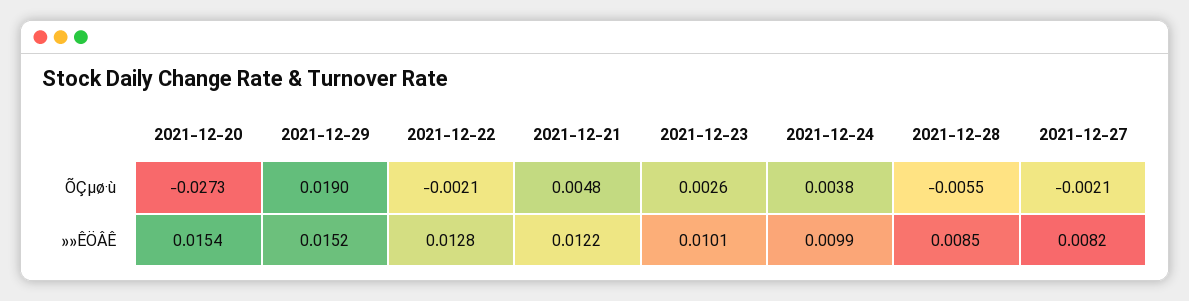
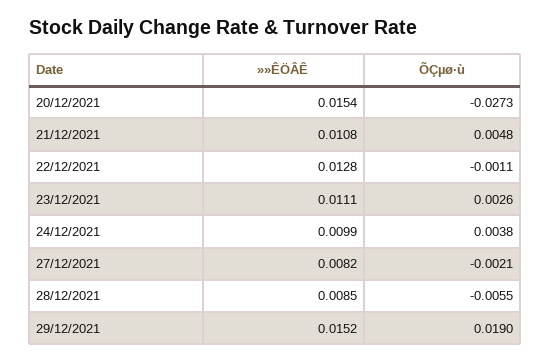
2021-12-22, ÕÇµø·ù: -0.0021 -> -0.0011
2021-12-21, »»ÊÖÂÊ: 0.0122 -> 0.0108
2021-12-23, »»ÊÖÂÊ: 0.0101 -> 0.0111

